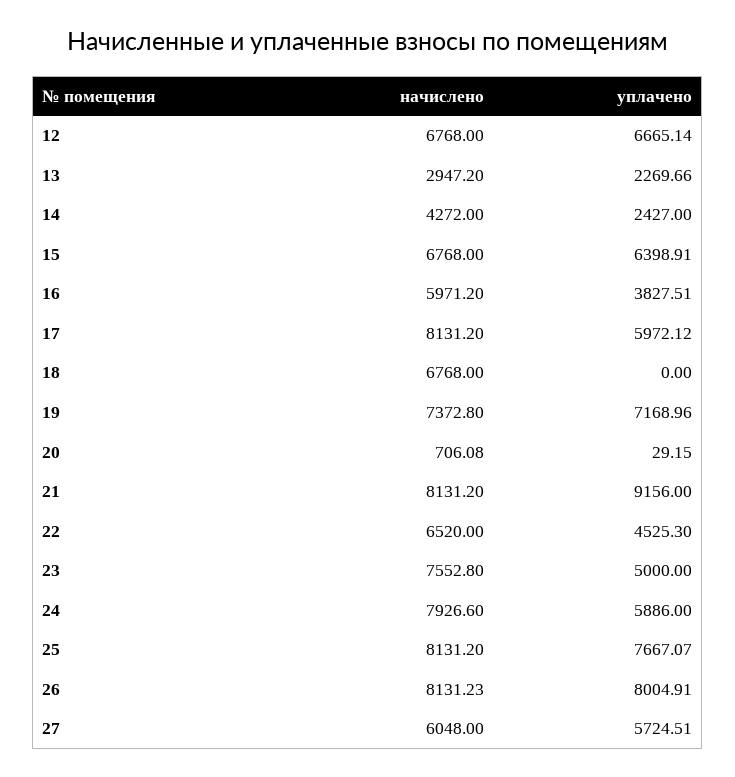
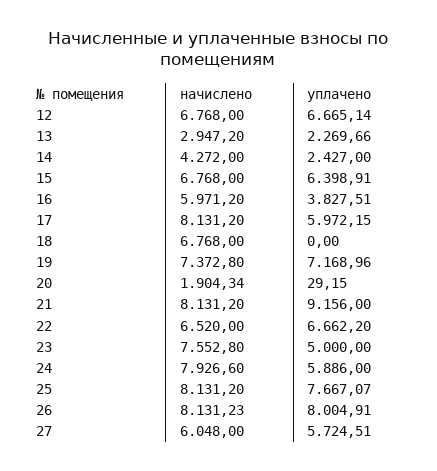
уплачено, 17: 5972.12 -> 5972.15
начислено, 20: 706.08 -> 1904.34
уплачено, 22: 4525.3 -> 6662.2

